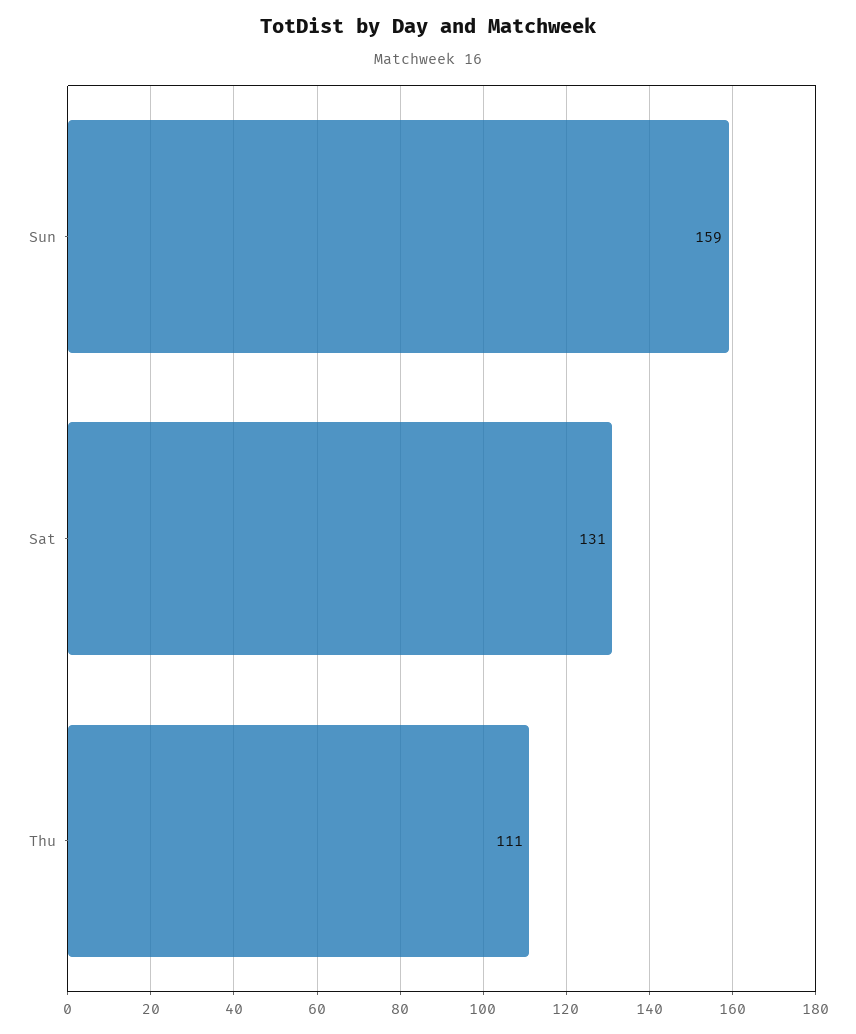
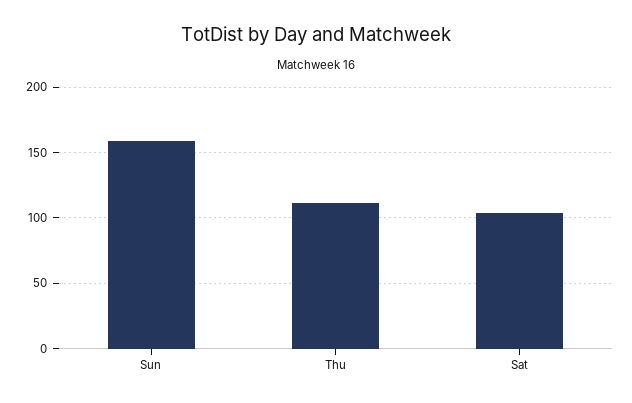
Sat: 131 -> 105

